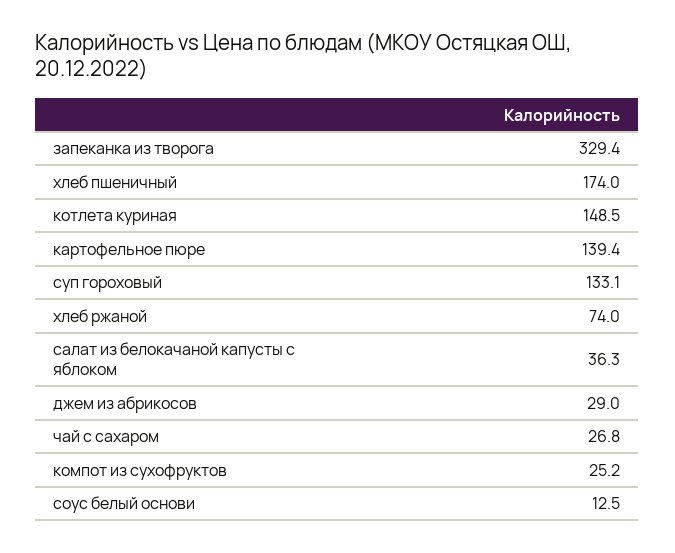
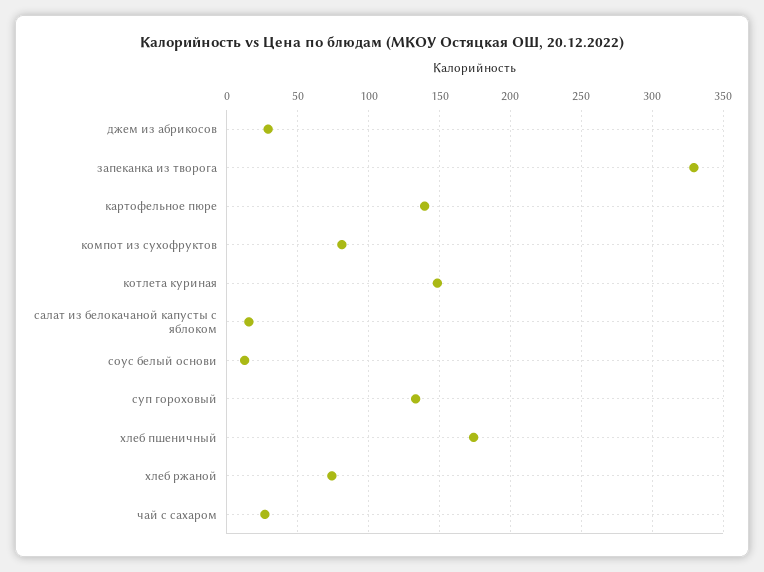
салат из белокачаной капусты с яблоком: 36.3 -> 15
компот из сухофруктов: 25.2 -> 80

